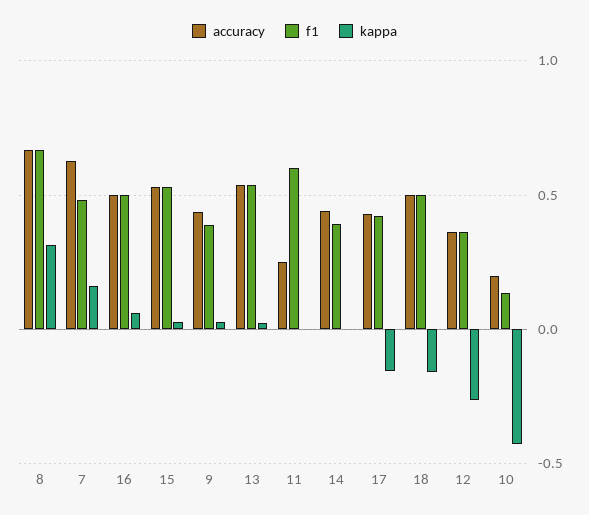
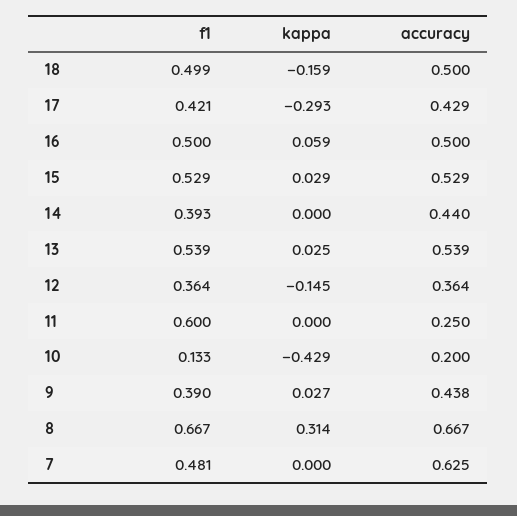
kappa, 7: 0.15 -> 0
kappa, 17: -0.15 -> -0.293
kappa, 12: -0.25 -> -0.145

